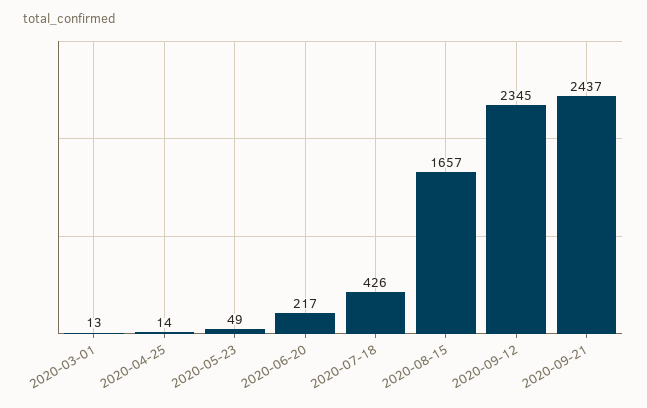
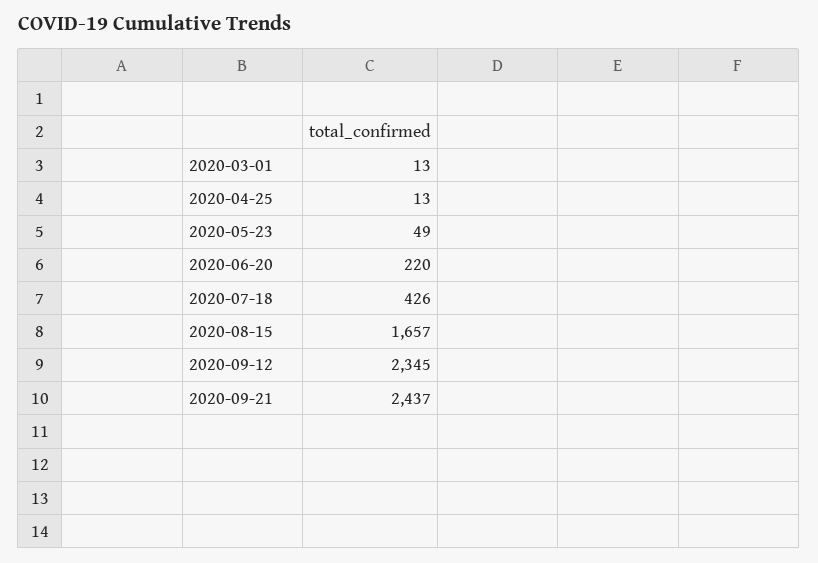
2020-04-25: 14 -> 13
2020-06-20: 217 -> 220

